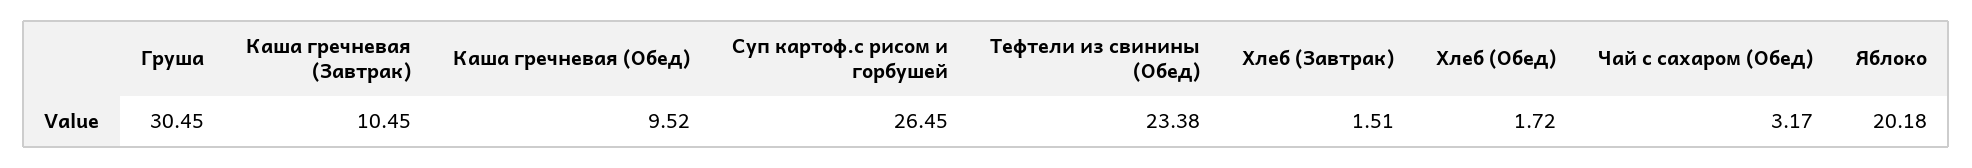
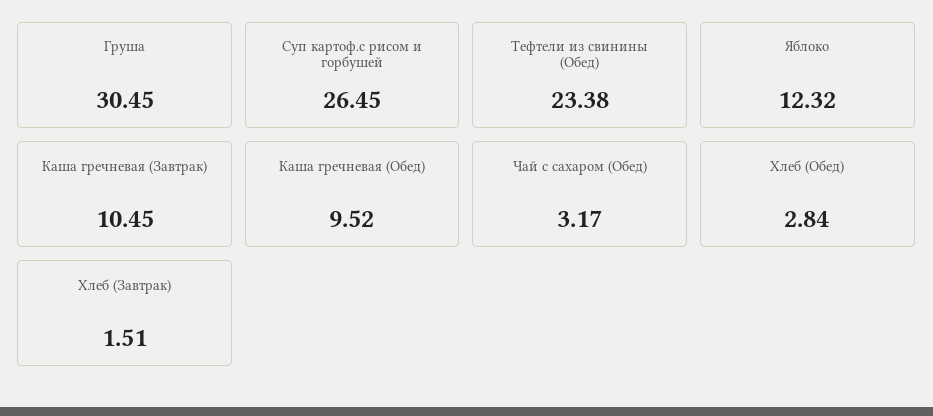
Хлеб (Обед): 1.72 -> 2.84
Яблоко: 20.18 -> 12.32

